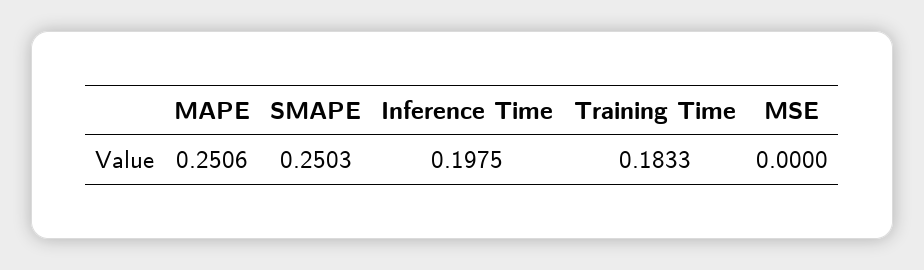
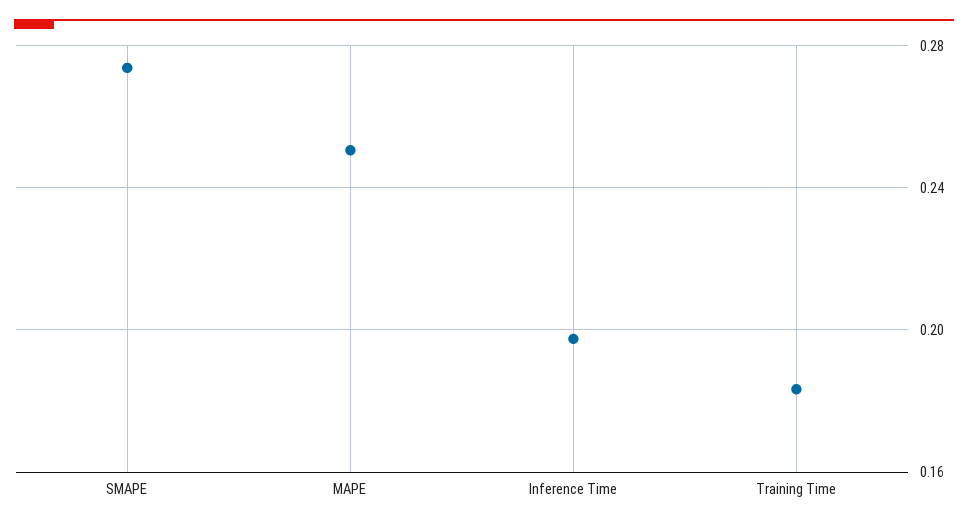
SMAPE: 0.2503 -> 0.275
MSE: 0 -> none

